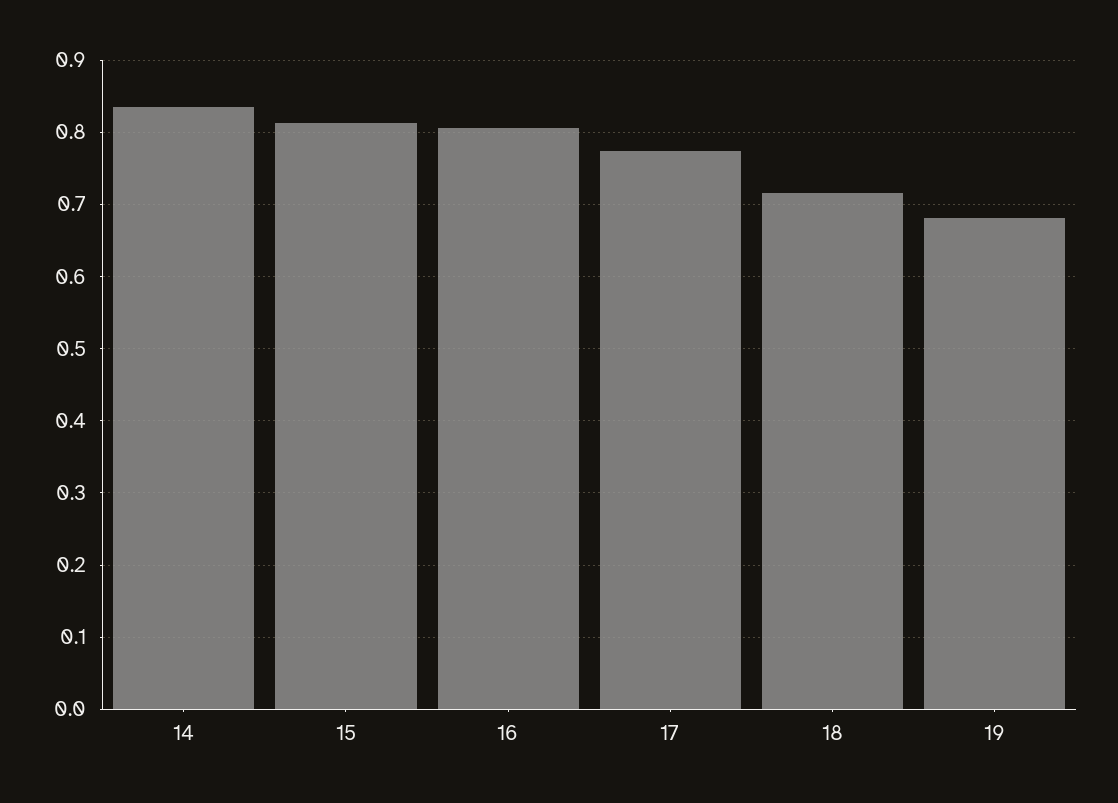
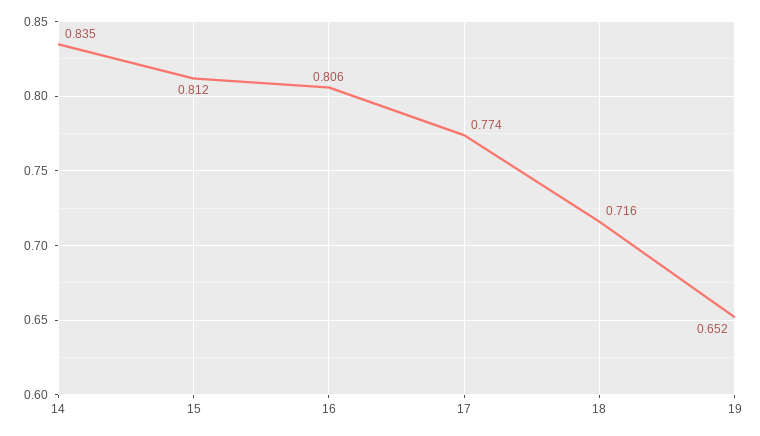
19: 0.68 -> 0.652

